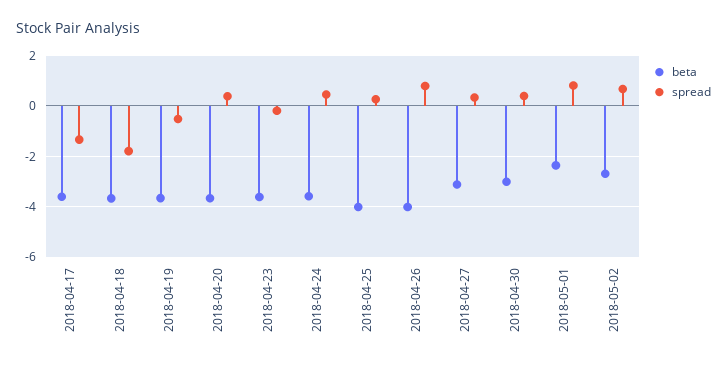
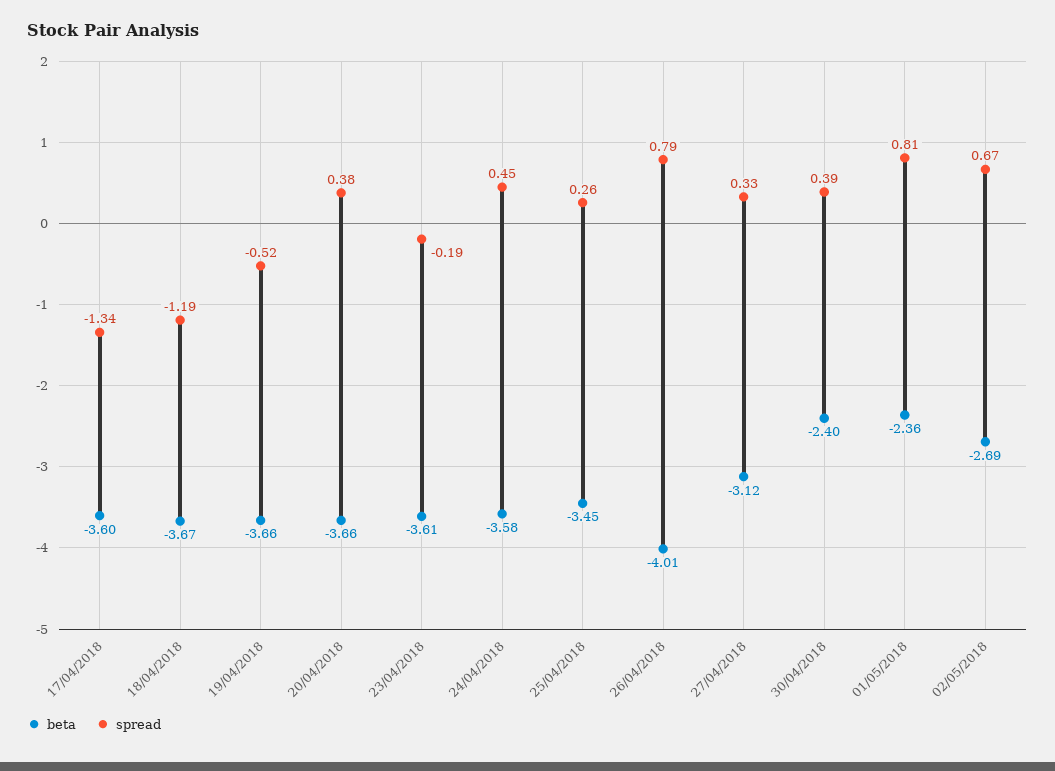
spread, 2018-04-18: -1.75 -> -1.19
beta, 2018-04-25: -4 -> -3.45
beta, 2018-04-30: -3 -> -2.4

